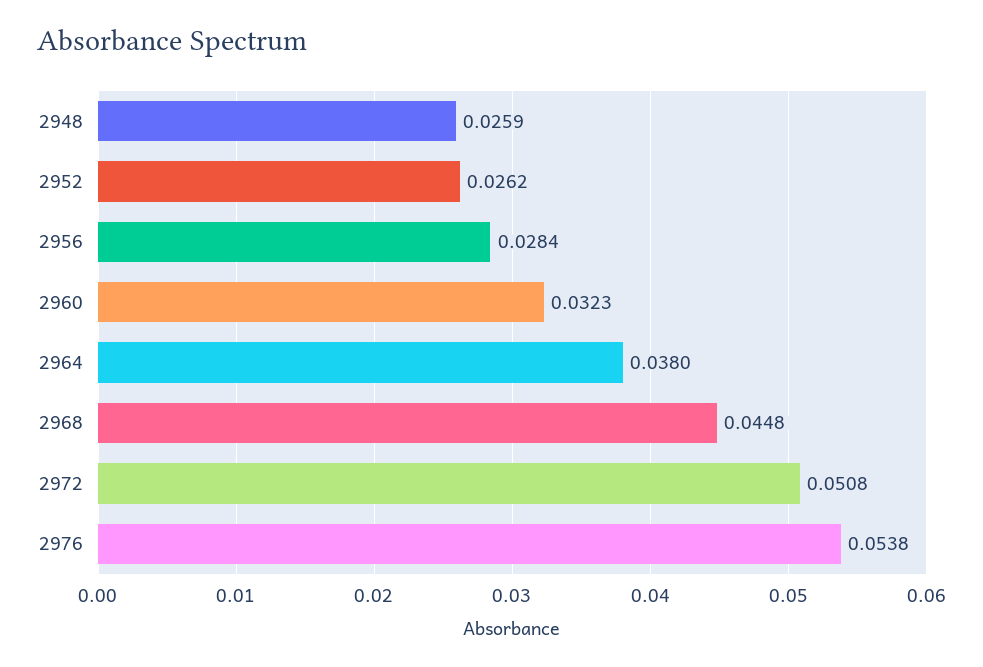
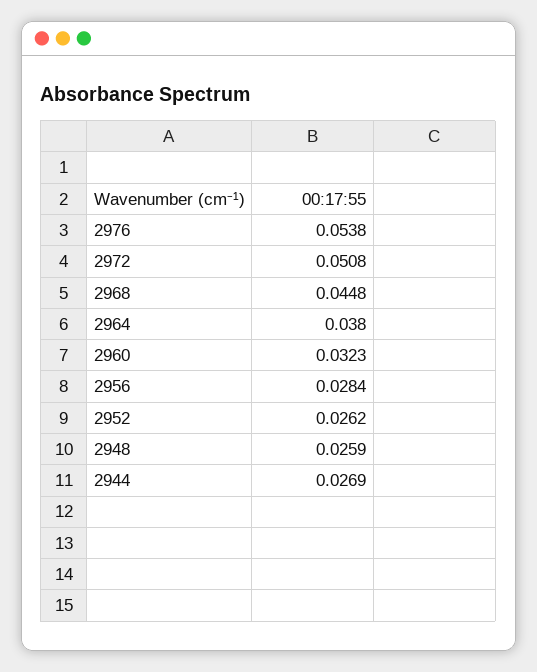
2944: none -> 0.0269

